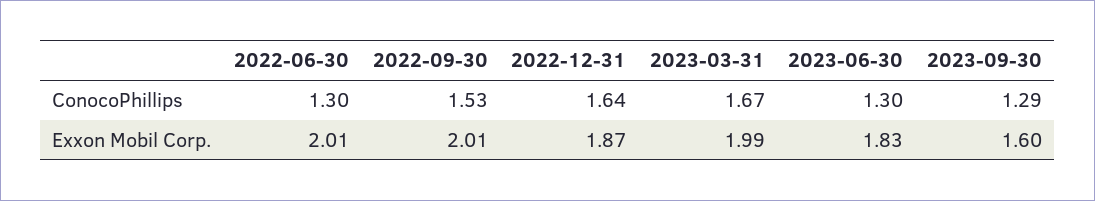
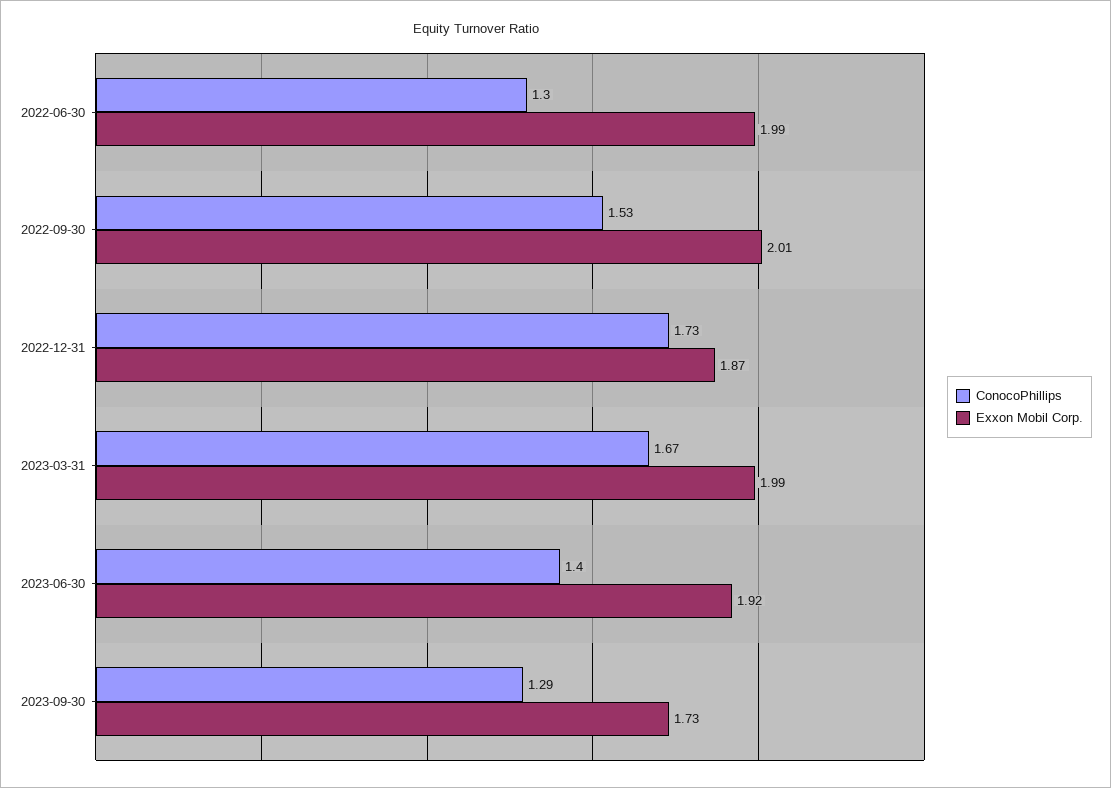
ConocoPhillips, 2022-12-31: 1.64 -> 1.73
ConocoPhillips, 2023-06-30: 1.3 -> 1.4
Exxon Mobil Corp., 2022-06-30: 2.01 -> 1.99
Exxon Mobil Corp., 2023-06-30: 1.83 -> 1.92
Exxon Mobil Corp., 2023-09-30: 1.6 -> 1.73

